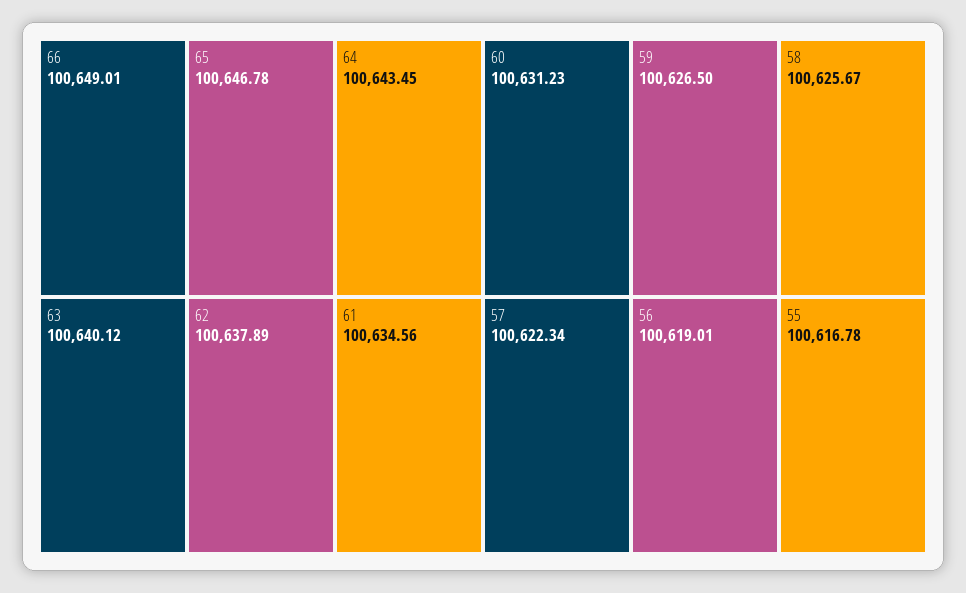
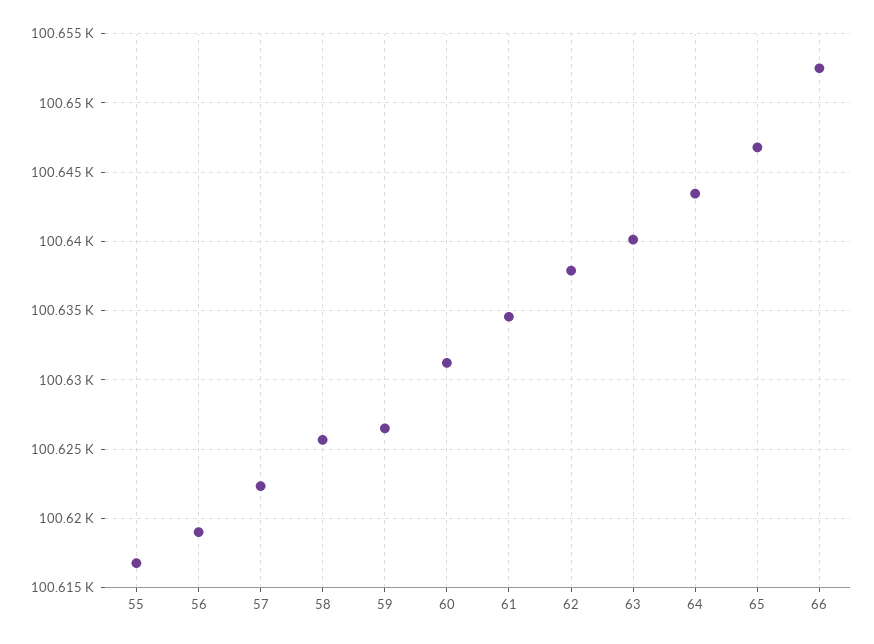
66: 100649.01 -> 100652.5

